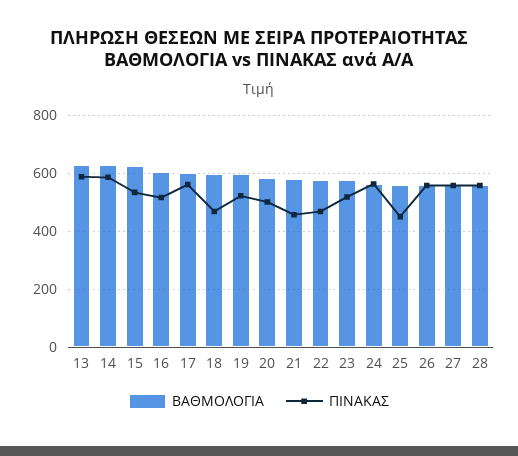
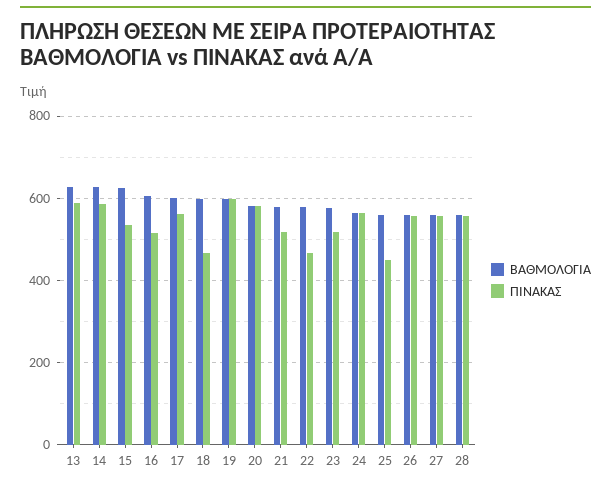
ΠΙΝΑΚΑΣ, 19: 525 -> 600
ΠΙΝΑΚΑΣ, 20: 500 -> 580
ΠΙΝΑΚΑΣ, 21: 450 -> 520

